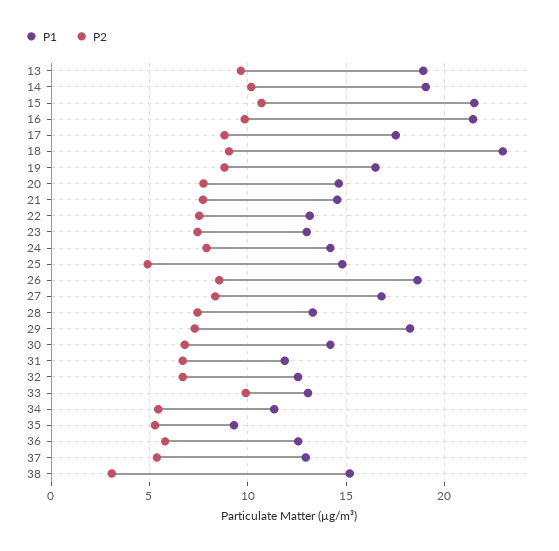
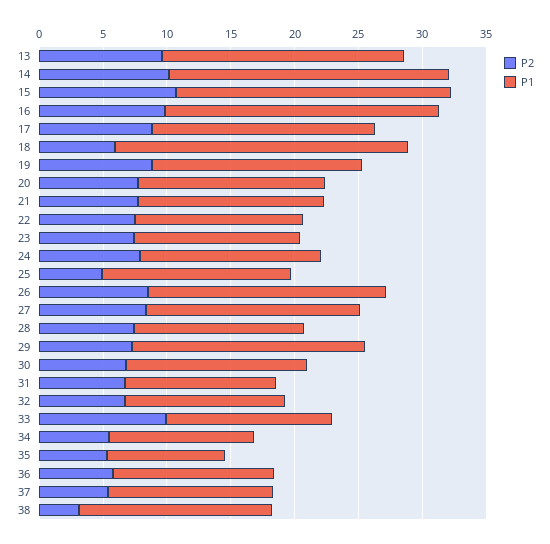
P1, 14: 19 -> 22
P2, 18: 9 -> 6

